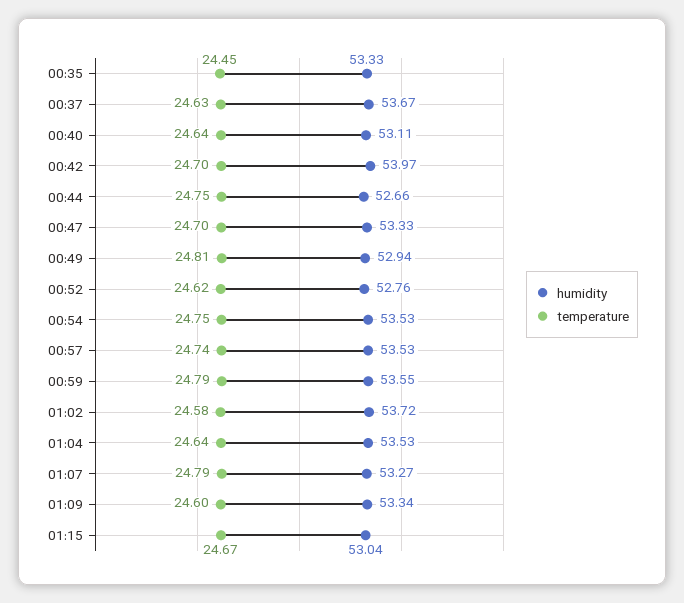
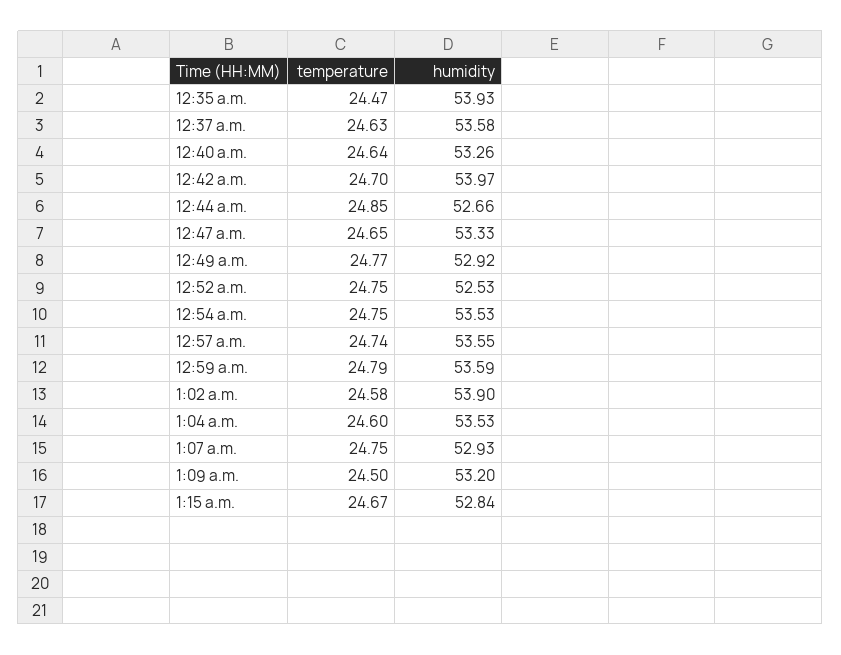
humidity, 00:35: 53.33 -> 53.93
temperature, 00:35: 24.45 -> 24.47
humidity, 00:37: 53.67 -> 53.58
humidity, 00:40: 53.11 -> 53.26
temperature, 00:44: 24.75 -> 24.85
temperature, 00:47: 24.7 -> 24.65
humidity, 00:49: 52.94 -> 52.92
temperature, 00:49: 24.81 -> 24.77
humidity, 00:52: 52.76 -> 52.53
temperature, 00:52: 24.62 -> 24.75
humidity, 00:57: 53.53 -> 53.55
humidity, 00:59: 53.55 -> 53.59
humidity, 01:02: 53.72 -> 53.9
temperature, 01:04: 24.64 -> 24.6
humidity, 01:07: 53.27 -> 52.93
temperature, 01:07: 24.79 -> 24.75
humidity, 01:09: 53.34 -> 53.2
temperature, 01:09: 24.6 -> 24.5
humidity, 01:15: 53.04 -> 52.84

